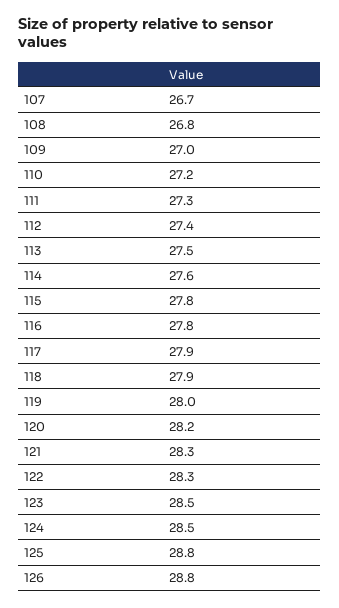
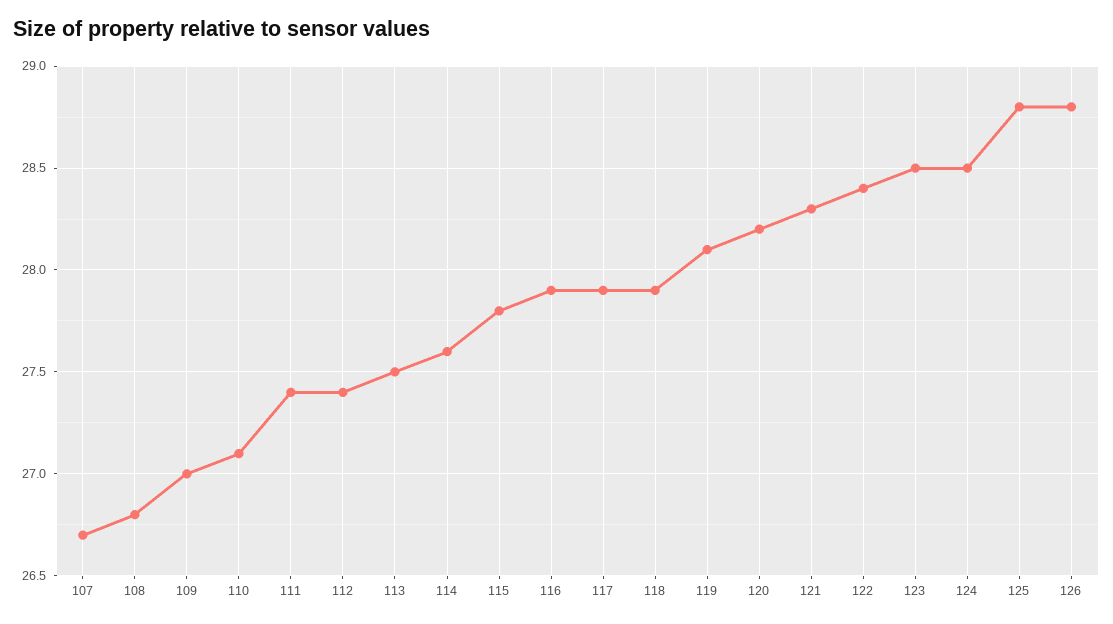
110: 27.2 -> 27.1
111: 27.3 -> 27.4
116: 27.8 -> 27.9
119: 28 -> 28.1
122: 28.3 -> 28.4

